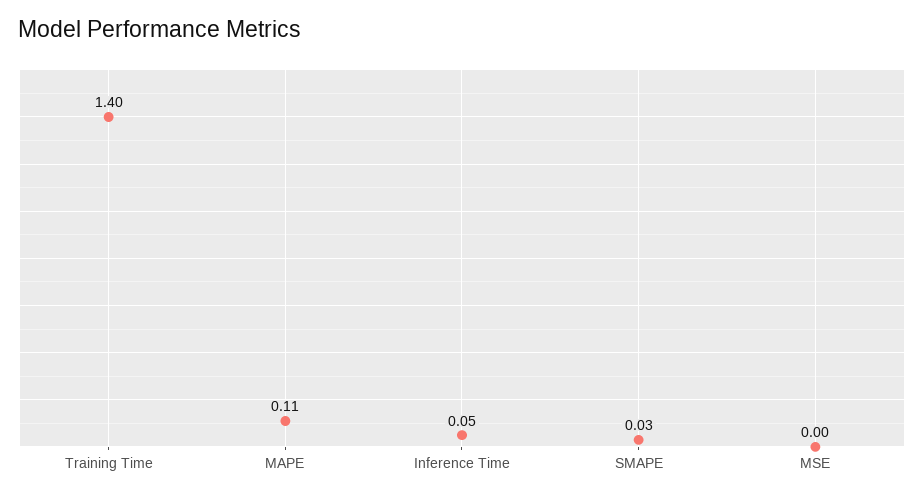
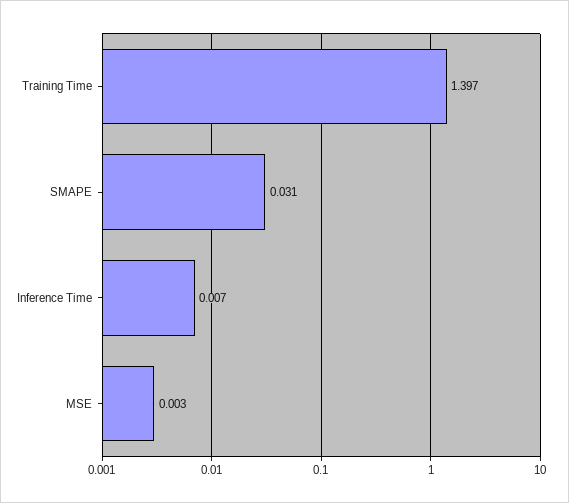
MAPE: 0.11 -> none
Inference Time: 0.05 -> 0.007

